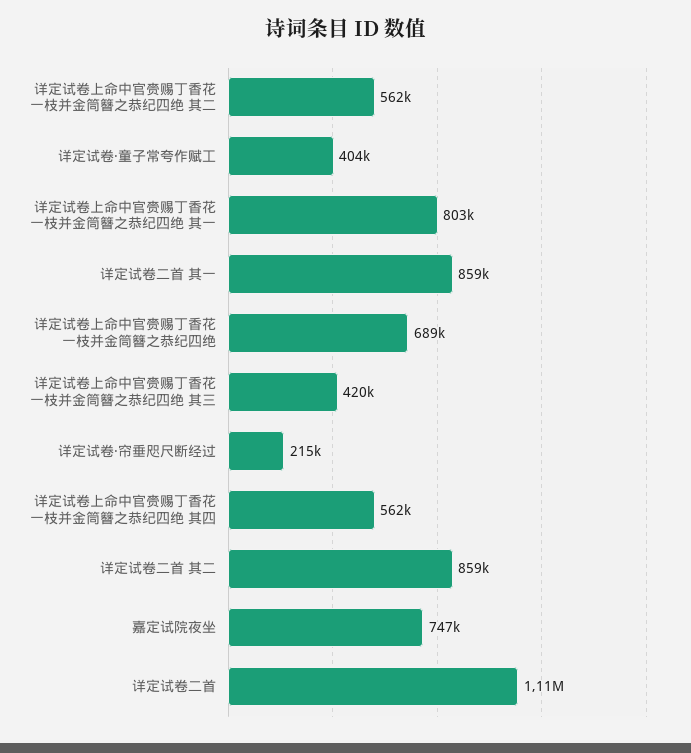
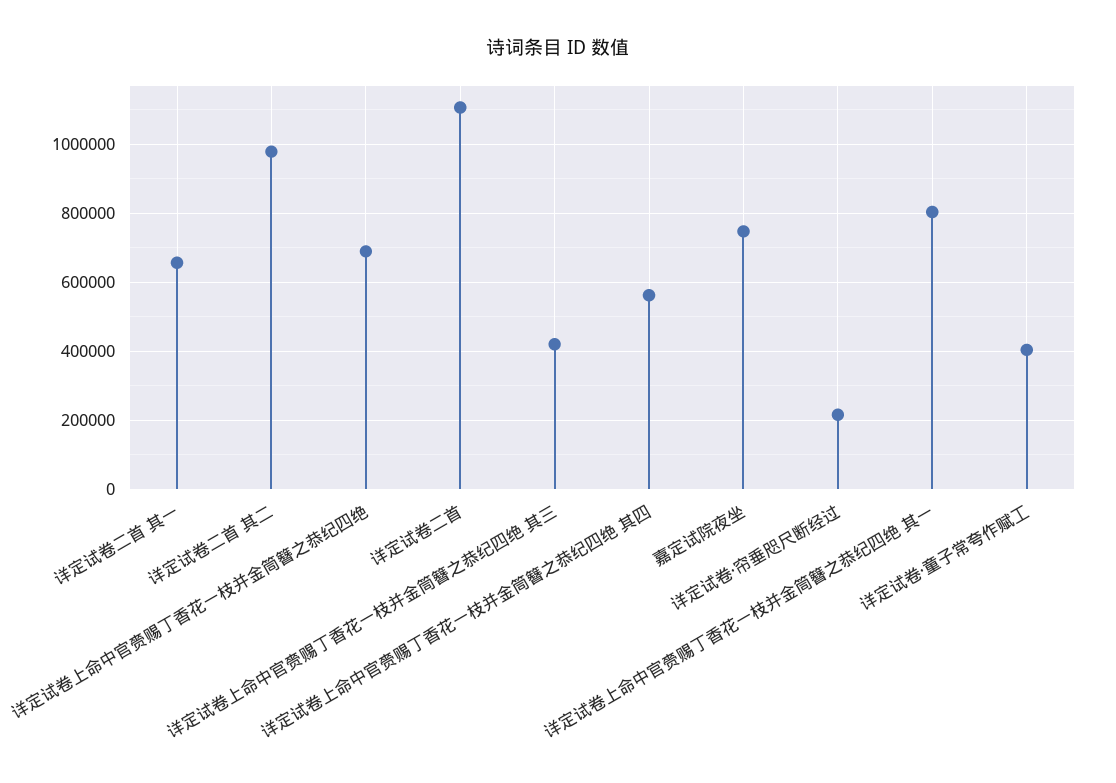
详定试卷上命中官赍赐丁香花一枝并金筒簪之恭纪四绝 其二: 562000 -> none
详定试卷二首 其一: 859000 -> 660000
详定试卷二首 其二: 859000 -> 980000

